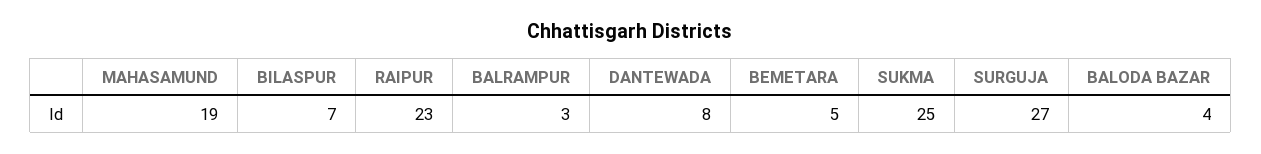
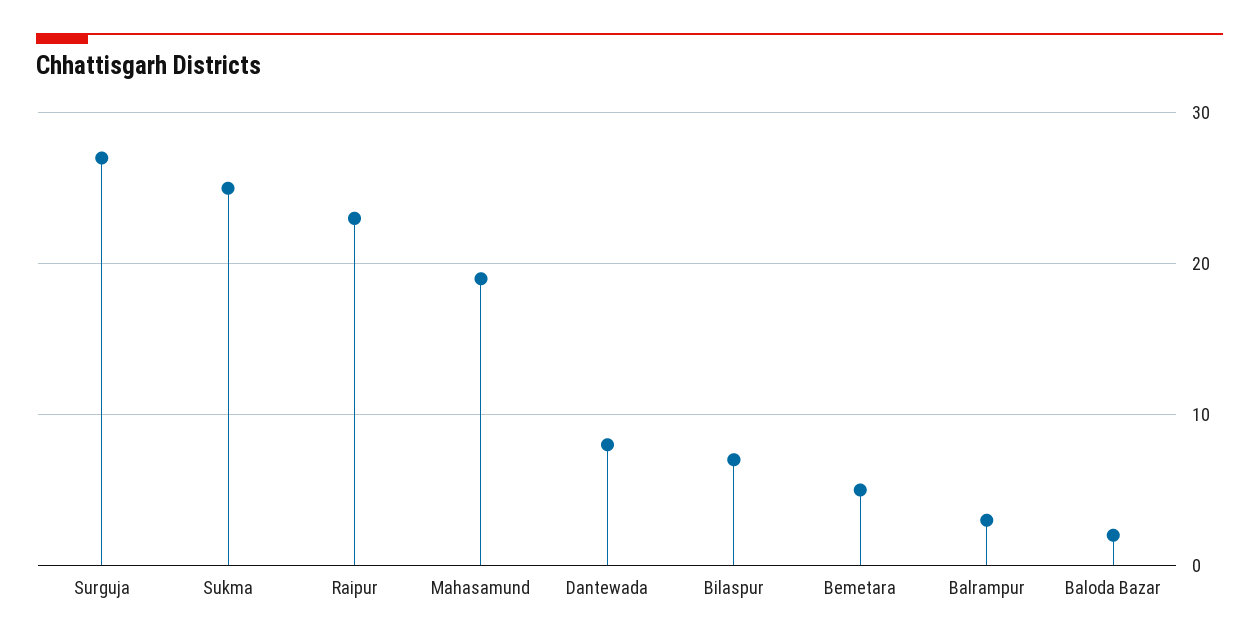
BALODA BAZAR: 4 -> 2

